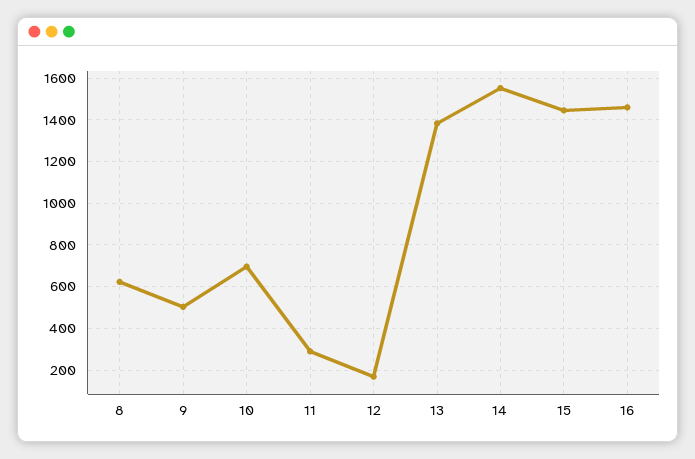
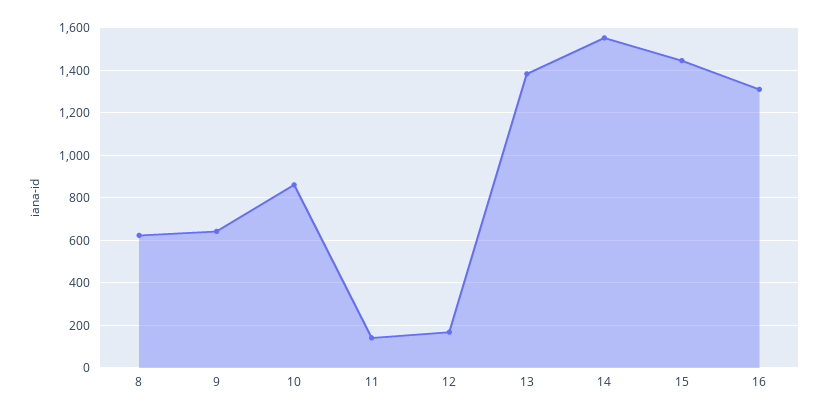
9: 500 -> 650
10: 700 -> 850
11: 300 -> 150
16: 1450 -> 1300

